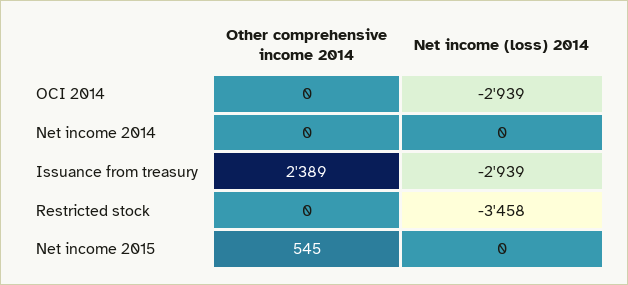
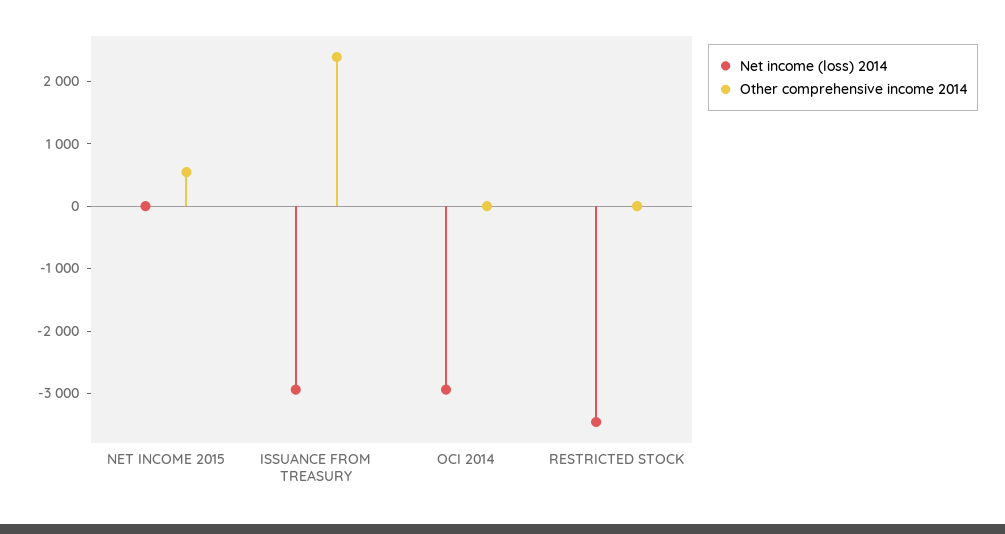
Other comprehensive income 2014, Net income 2014: 0 -> none
Net income (loss) 2014, Net income 2014: 0 -> none

